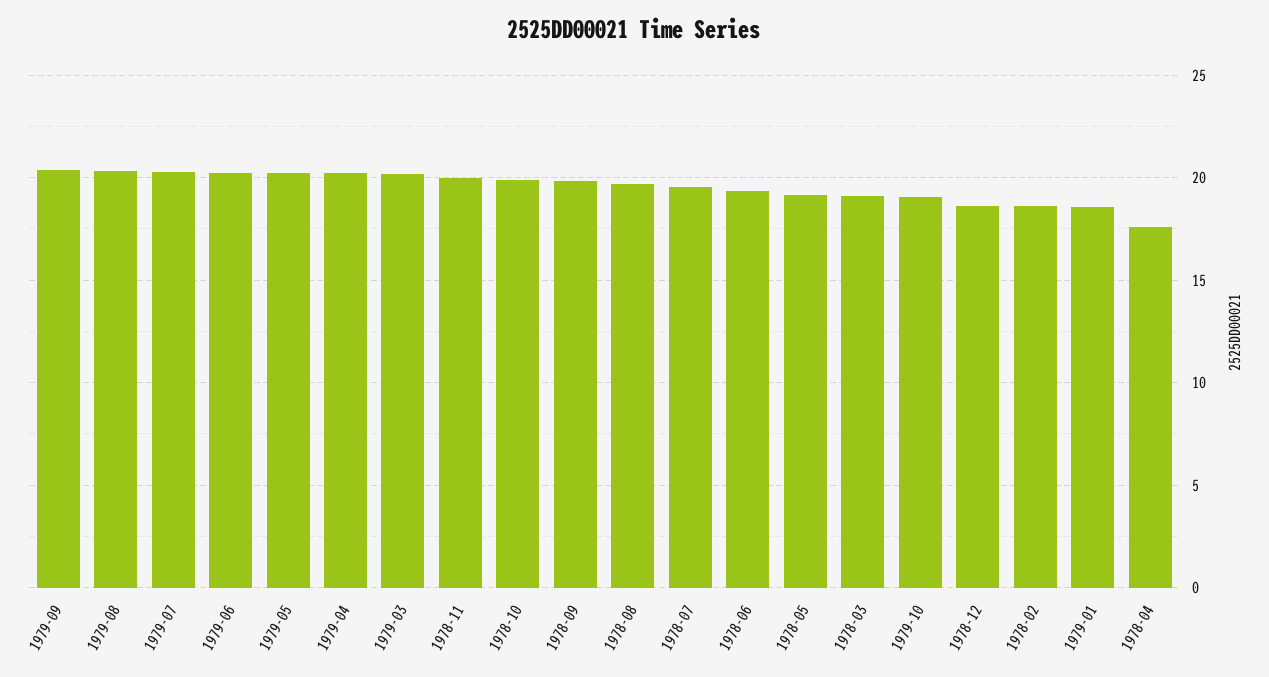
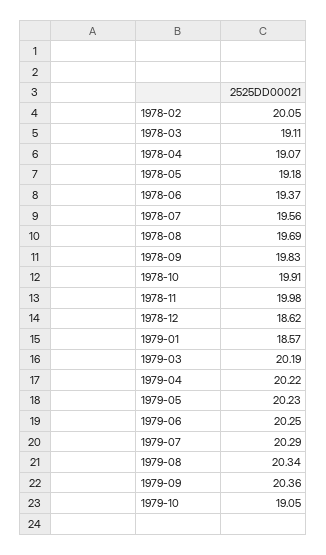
1978-02: 18.5 -> 20.05
1978-04: 17.5 -> 19.07

